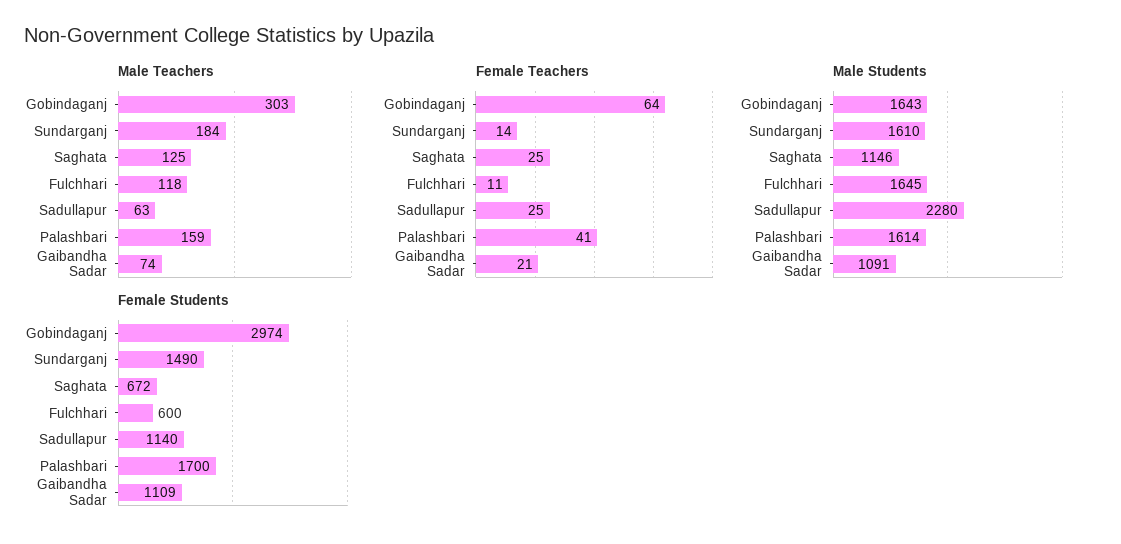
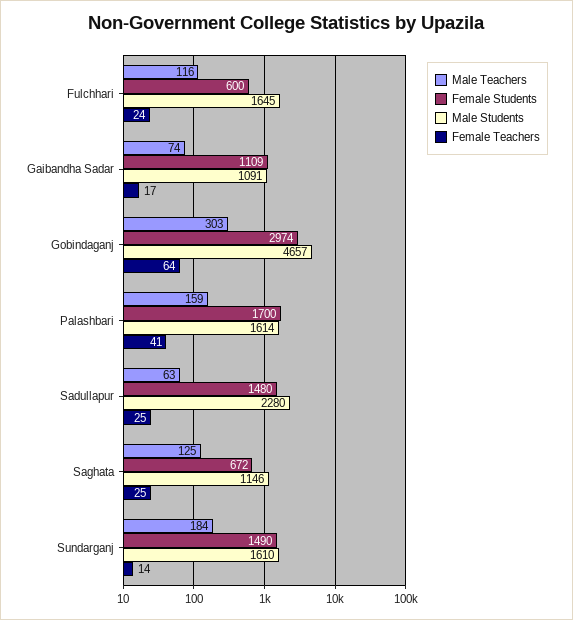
Male Teachers, Fulchhari: 118 -> 116
Female Teachers, Fulchhari: 11 -> 24
Female Teachers, Gaibandha Sadar: 21 -> 17
Male Students, Gobindaganj: 1643 -> 4657
Female Students, Sadullapur: 1140 -> 1480

